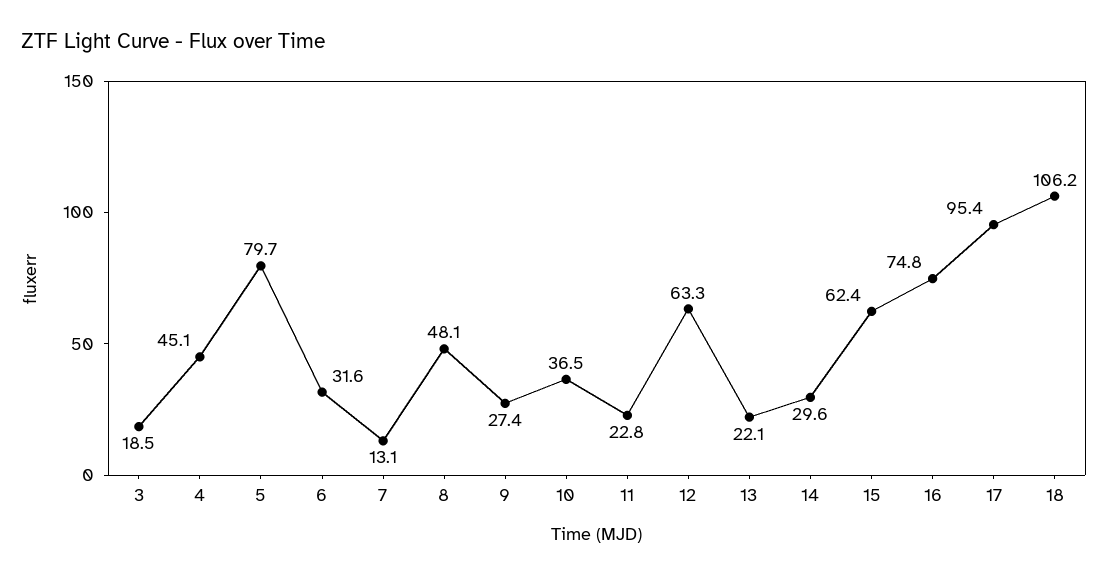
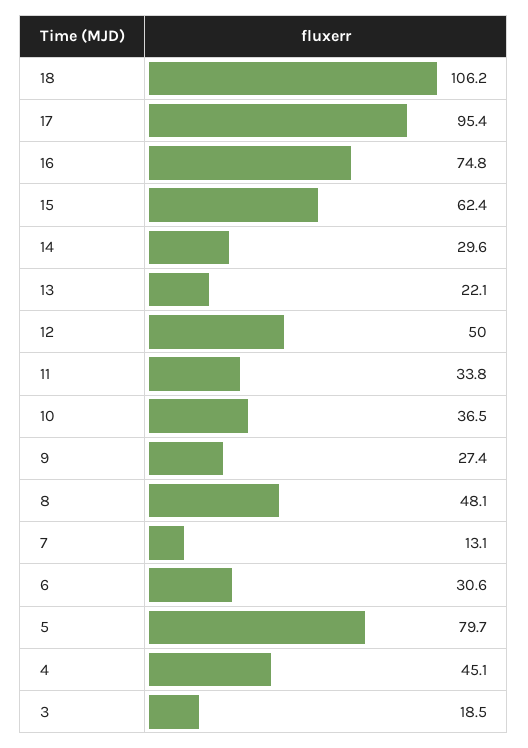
6: 31.6 -> 30.6
11: 22.8 -> 33.8
12: 63.3 -> 50

